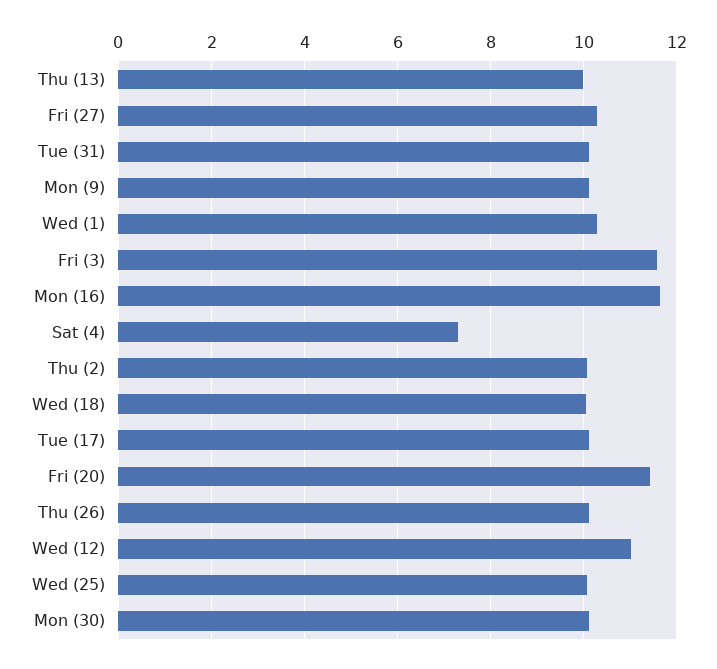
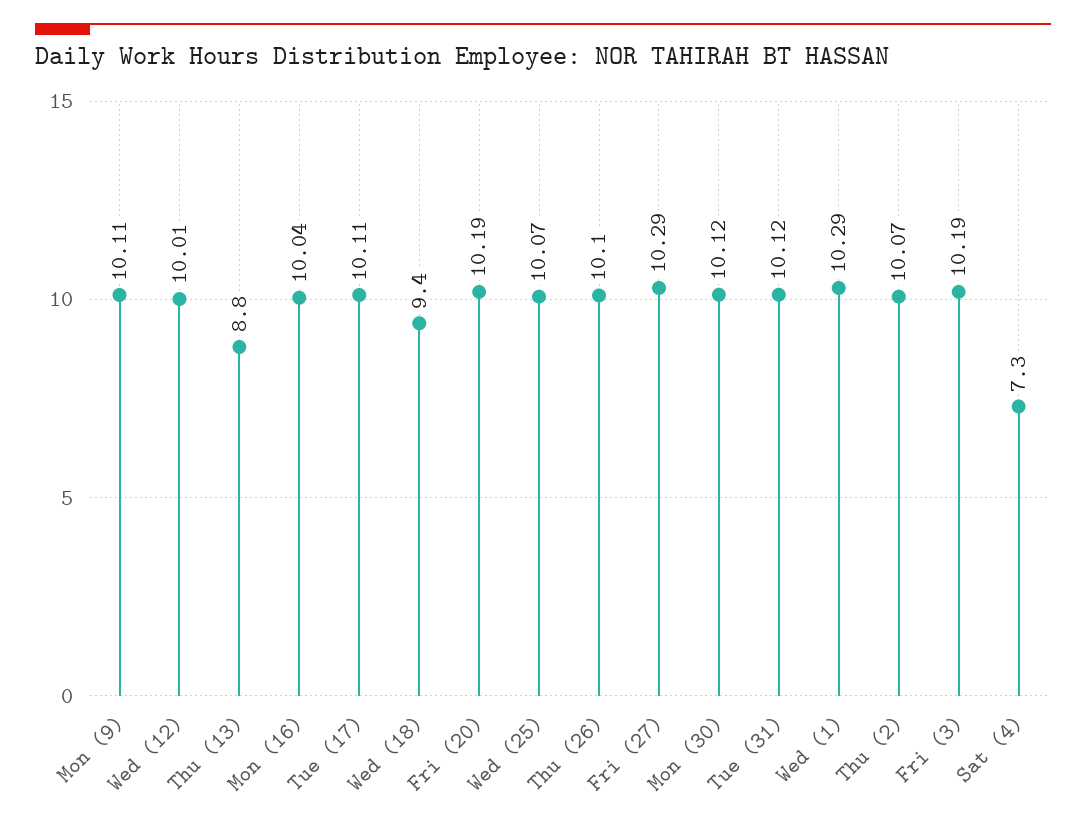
Thu (13): 10 -> 8.8
Fri (3): 11.6 -> 10.19
Mon (16): 11.6 -> 10.04
Wed (18): 10 -> 9.4
Fri (20): 11.4 -> 10.19
Wed (12): 11 -> 10.01

